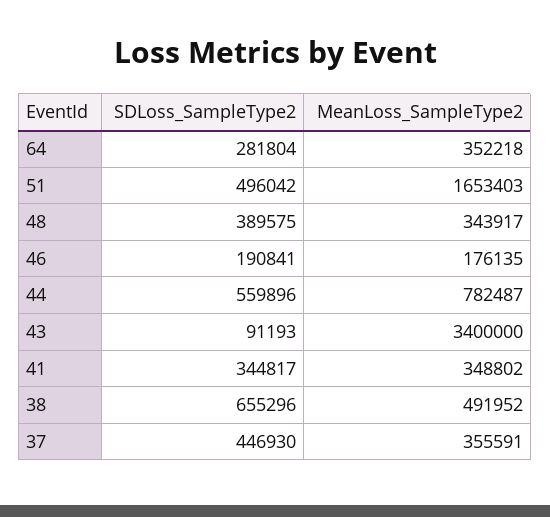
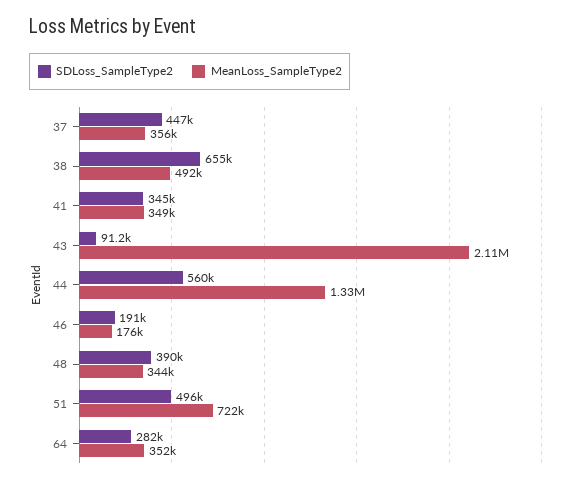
MeanLoss_SampleType2, 51: 1653403 -> 722000
MeanLoss_SampleType2, 44: 782487 -> 1330000
MeanLoss_SampleType2, 43: 3400000 -> 2110000

